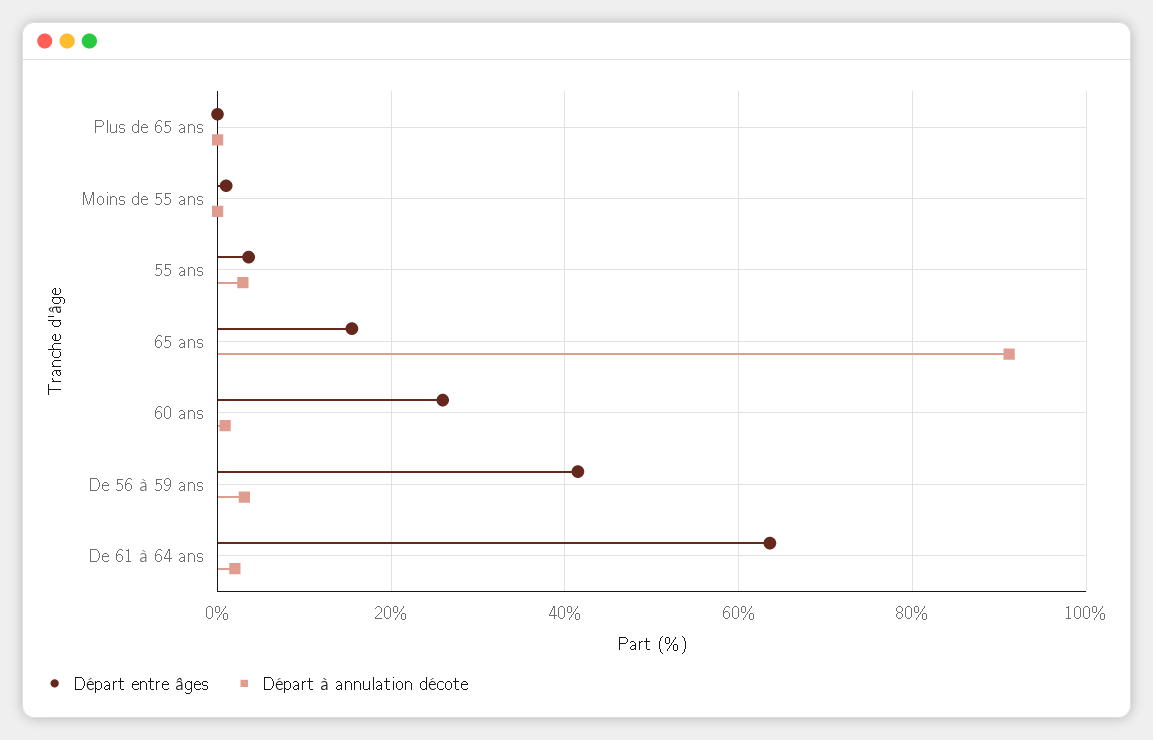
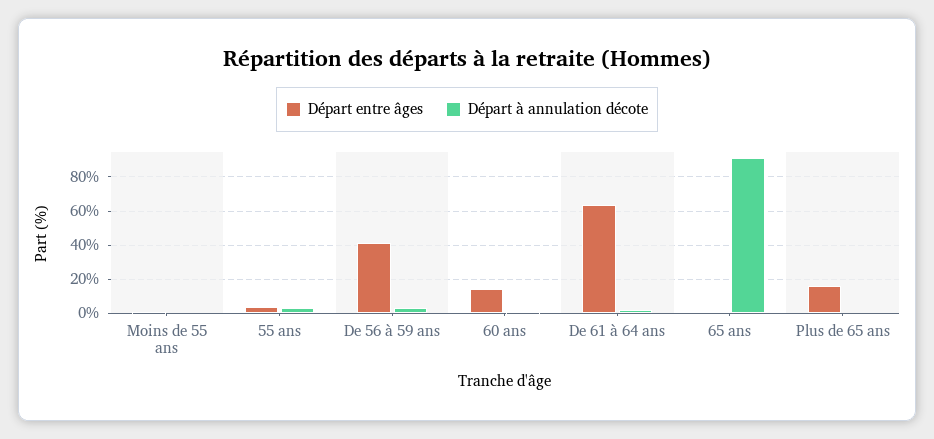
Départ entre âges, Plus de 65 ans: 0 -> 15
Départ entre âges, 65 ans: 16 -> 0
Départ entre âges, 60 ans: 26 -> 15

